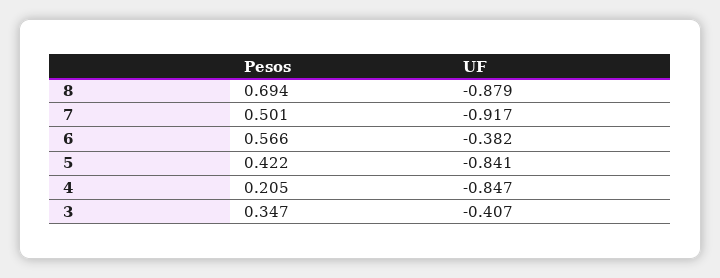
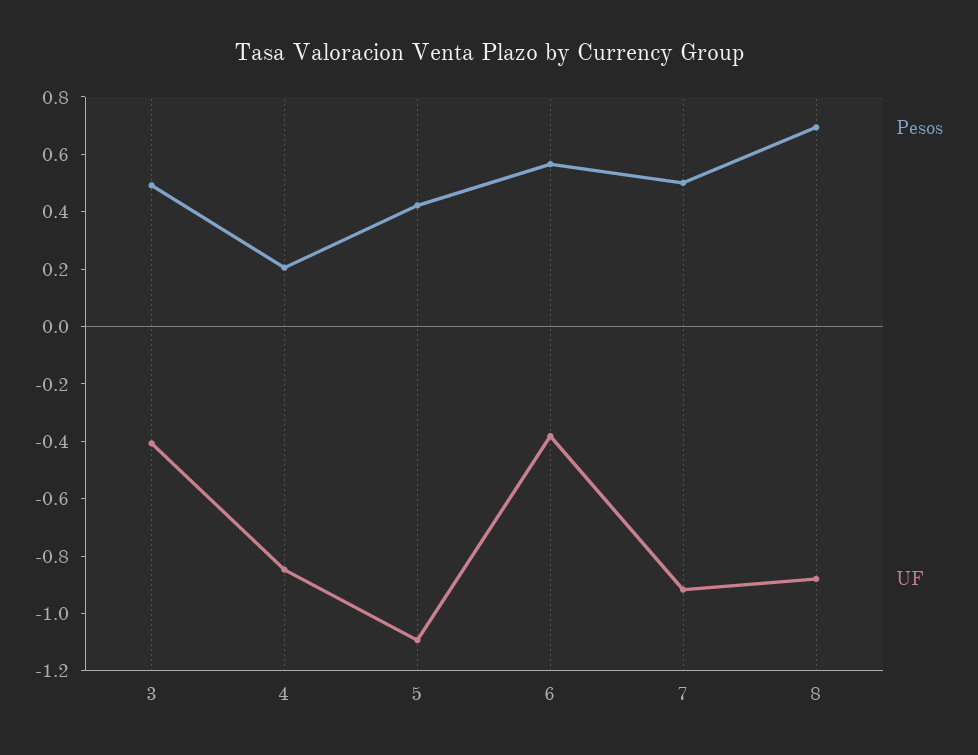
UF, 5: -0.841 -> -1.1
Pesos, 3: 0.347 -> 0.5

